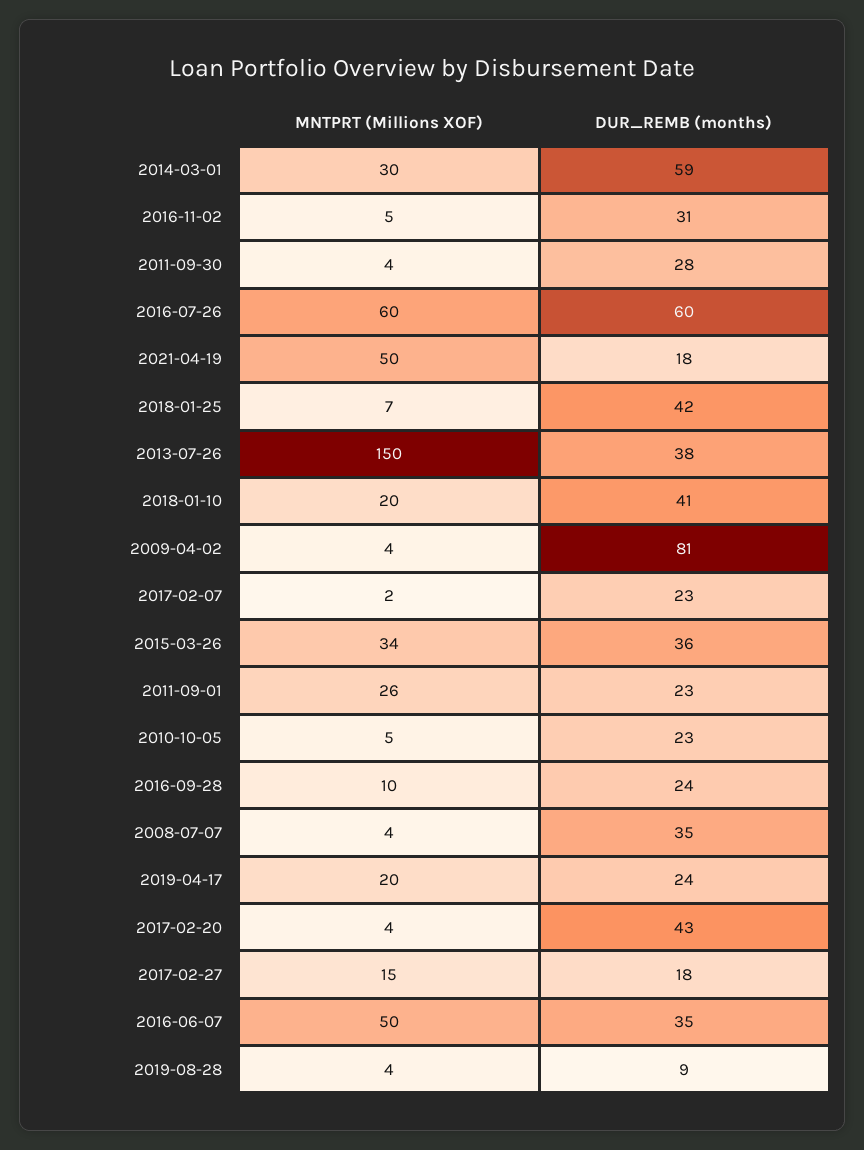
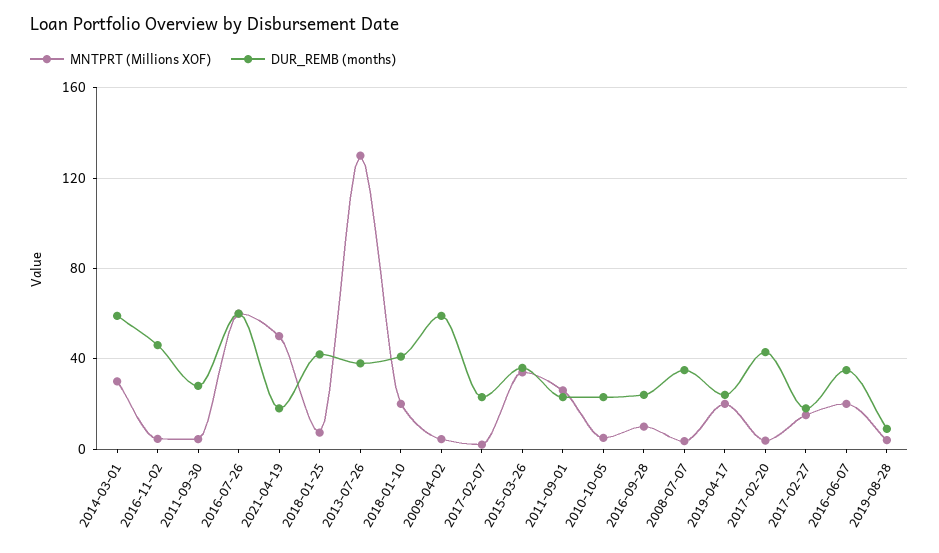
DUR_REMB (months), 2016-11-02: 31 -> 45
MNTPRT (Millions XOF), 2013-07-26: 150 -> 130
DUR_REMB (months), 2009-04-02: 81 -> 60
MNTPRT (Millions XOF), 2016-06-07: 50 -> 20

